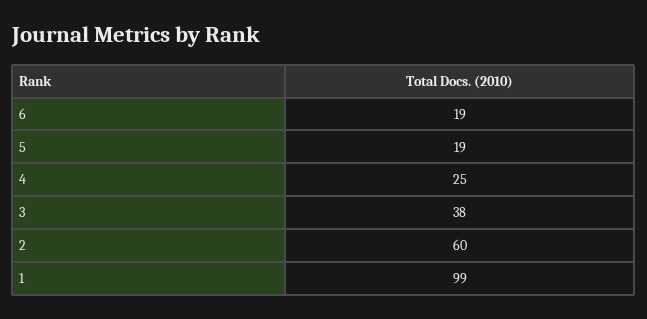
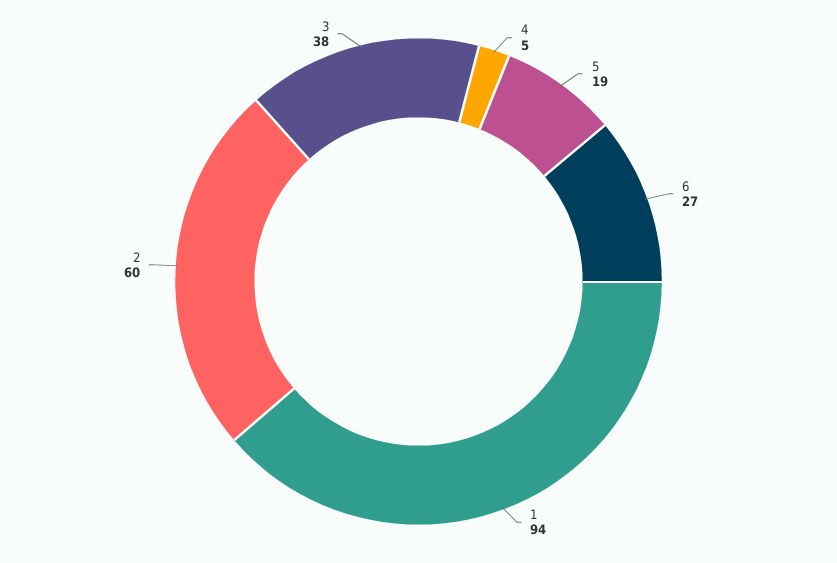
6: 19 -> 27
4: 25 -> 5
1: 99 -> 94

